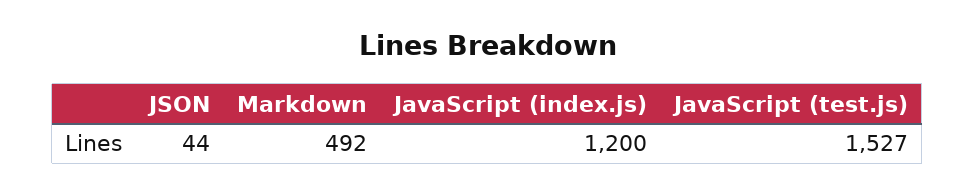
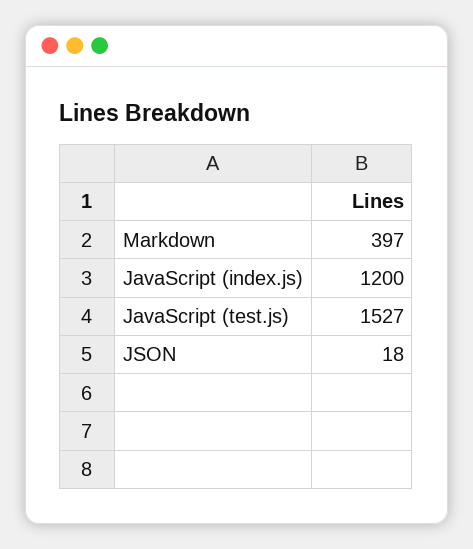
JSON: 44 -> 18
Markdown: 492 -> 397

